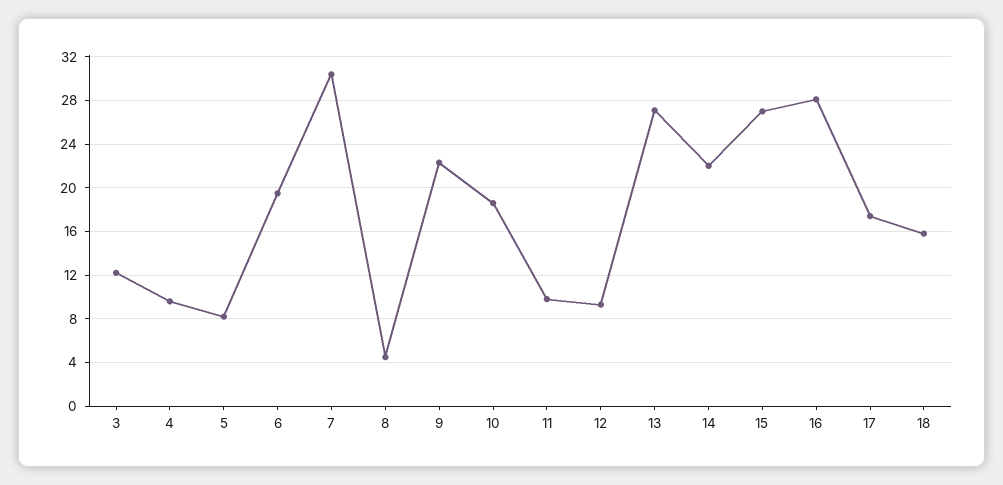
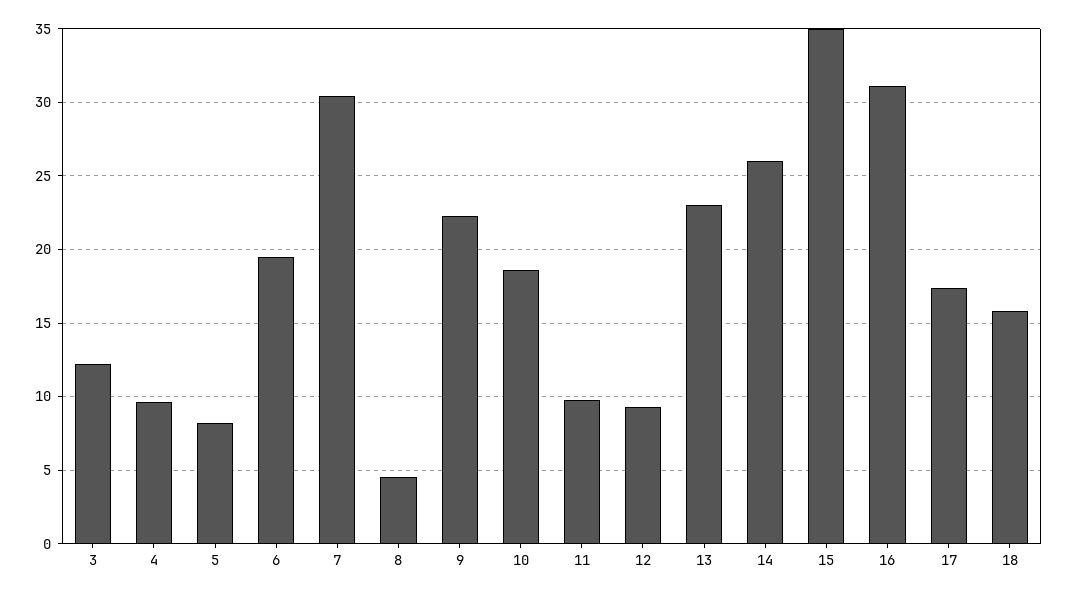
13: 27 -> 23
14: 22 -> 26
15: 27 -> 35
16: 28 -> 31

